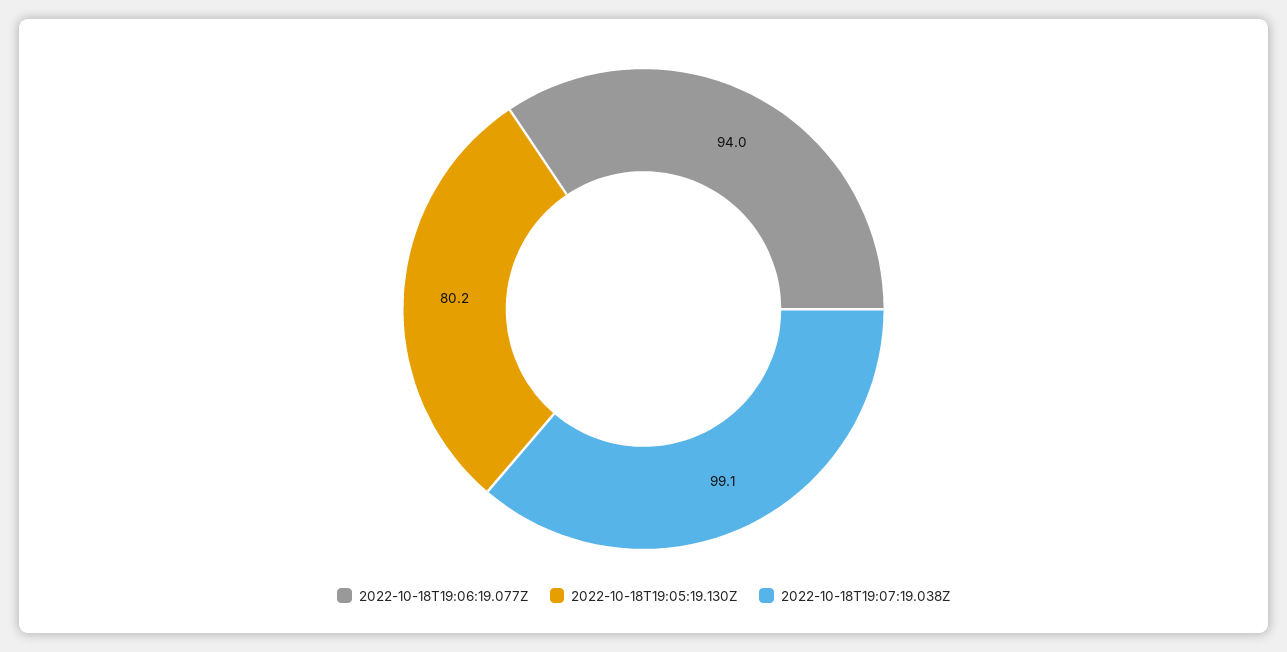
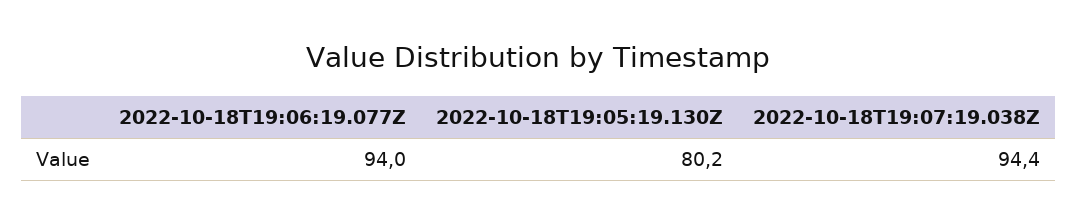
2022-10-18T19:07:19.038Z: 99.1 -> 94.4

